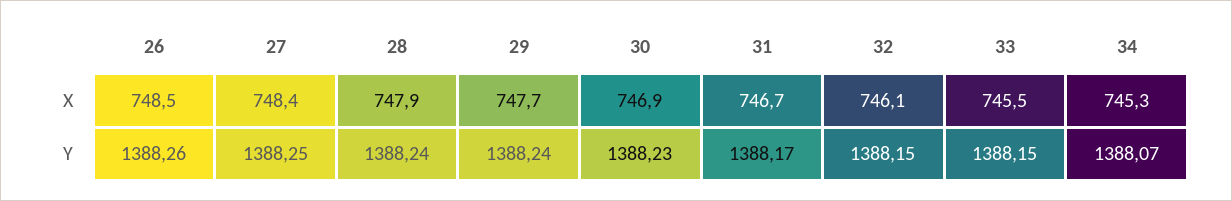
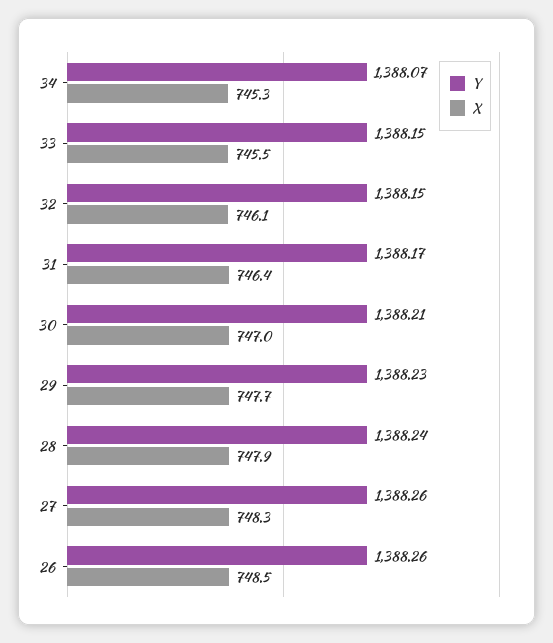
X, 27: 748.4 -> 748.3
X, 30: 746.9 -> 747
X, 31: 746.7 -> 746.4
Y, 27: 1388.25 -> 1388.26
Y, 29: 1388.24 -> 1388.23
Y, 30: 1388.23 -> 1388.21

